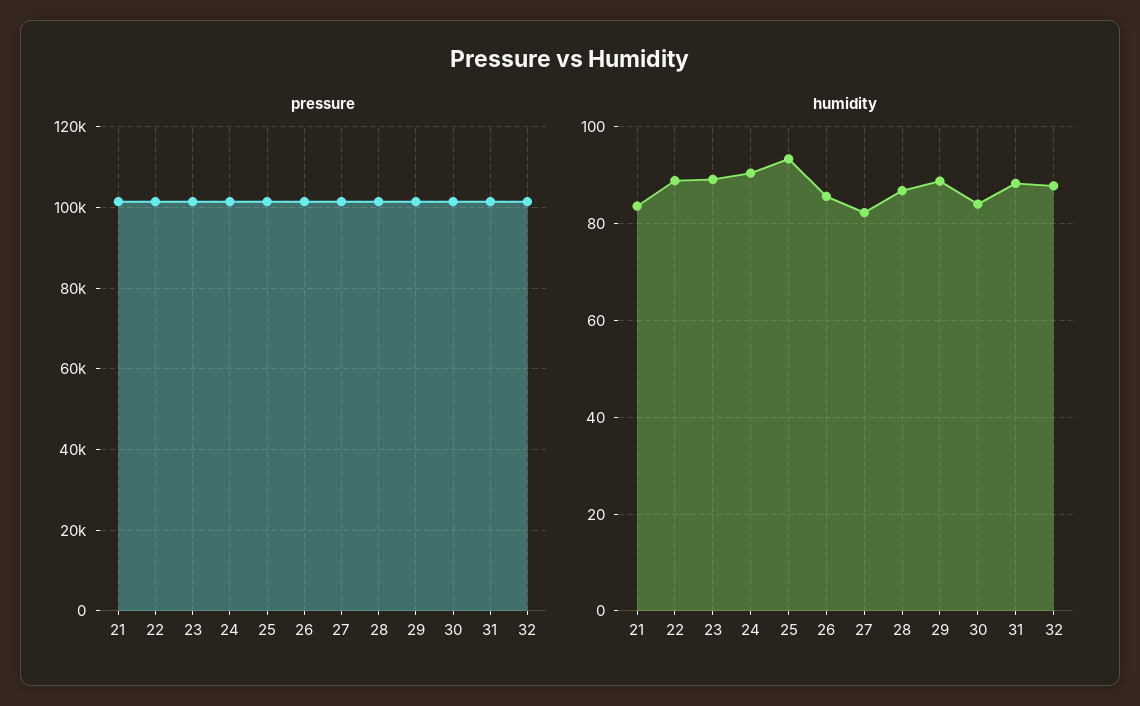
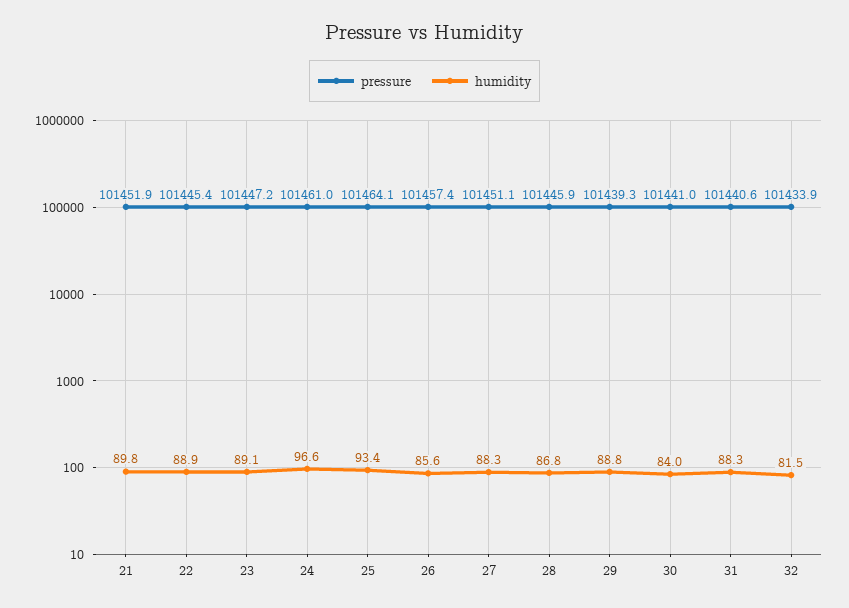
humidity, 21: 84 -> 89.8
humidity, 24: 90 -> 96.6
humidity, 27: 82 -> 88.3
humidity, 32: 88 -> 81.5

